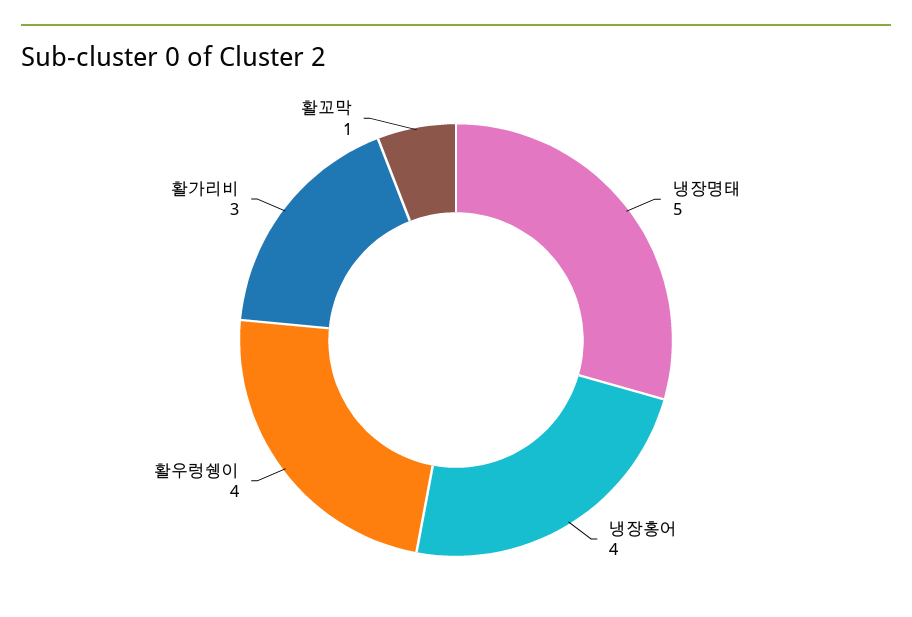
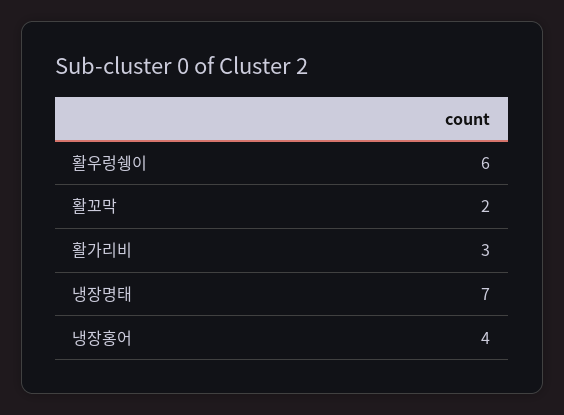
냉장명태: 5 -> 7
활우렁쉥이: 4 -> 6
활꼬막: 1 -> 2

